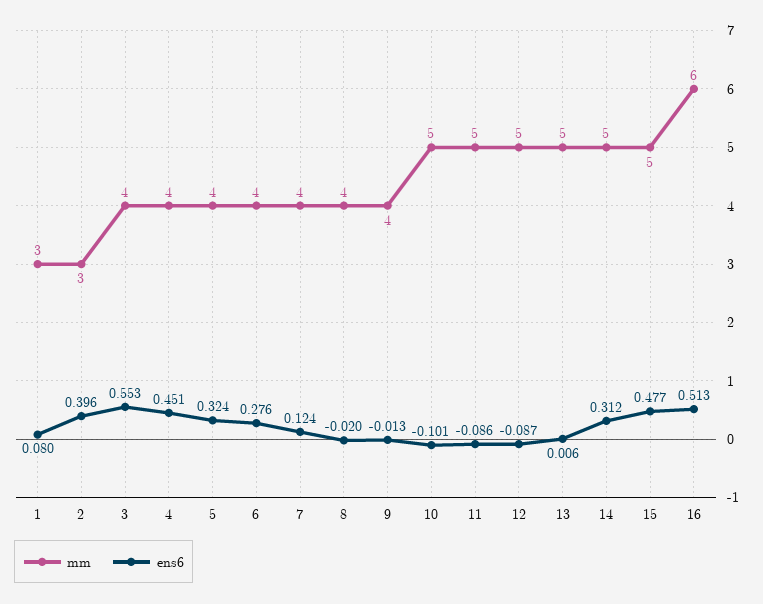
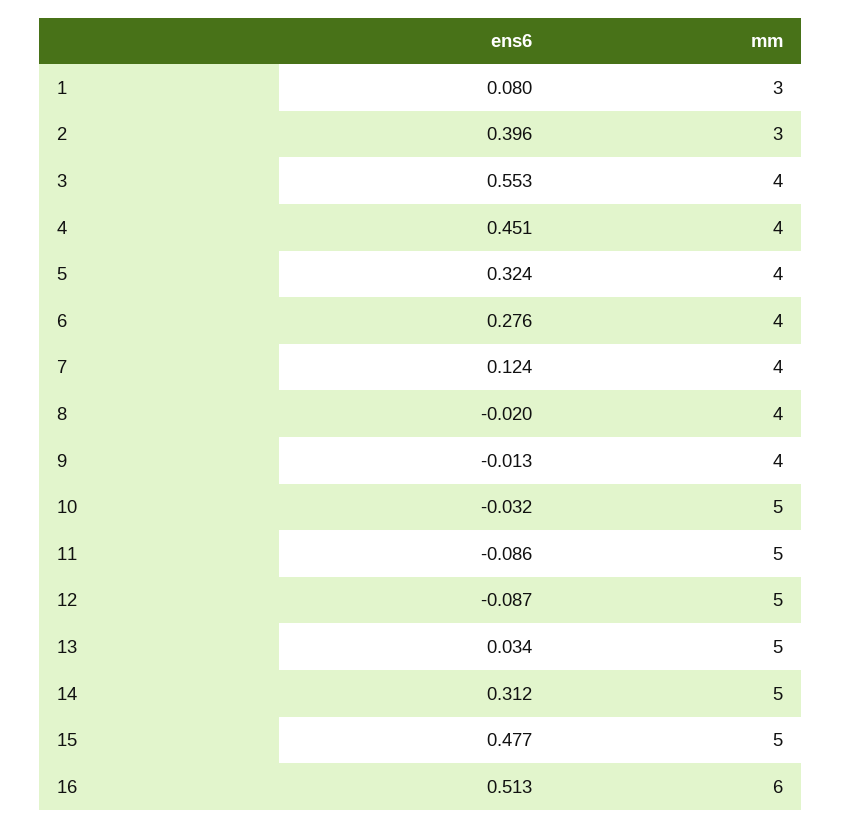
ens6, 10: -0.101 -> -0.032
ens6, 13: 0.006 -> 0.034

